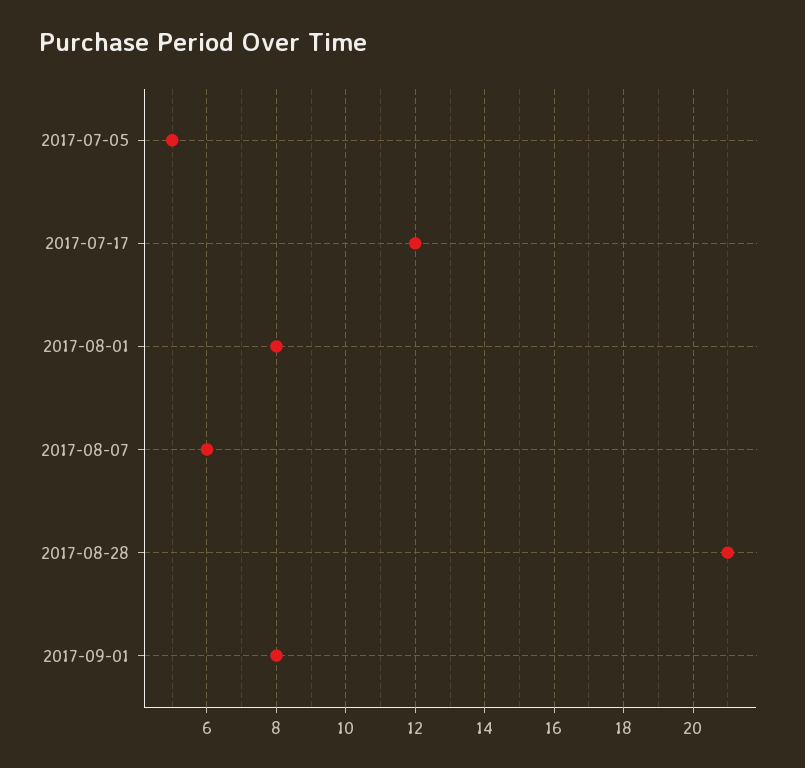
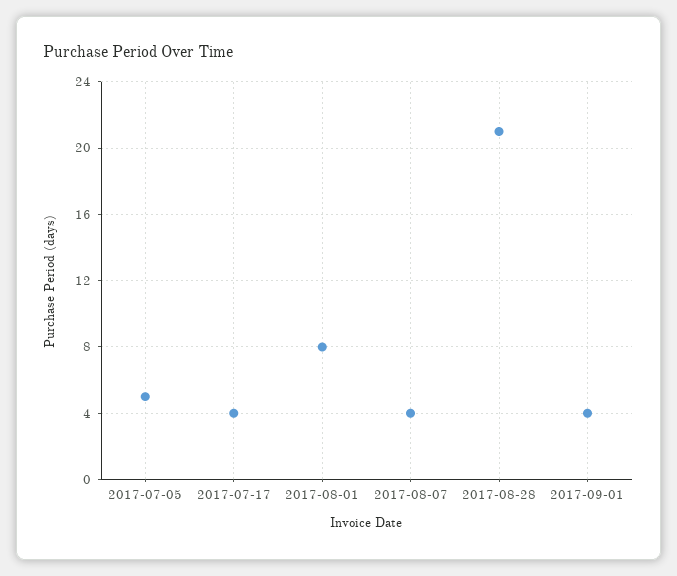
2017-07-17: 12 -> 4
2017-08-07: 6 -> 4
2017-09-01: 8 -> 4

